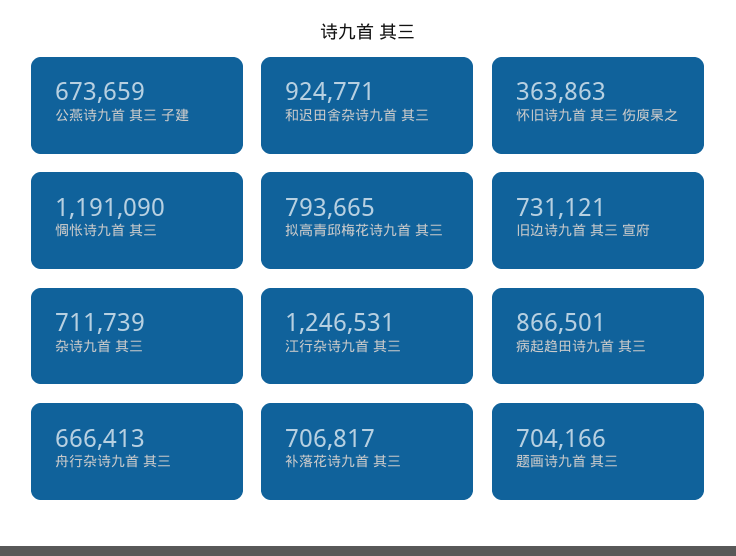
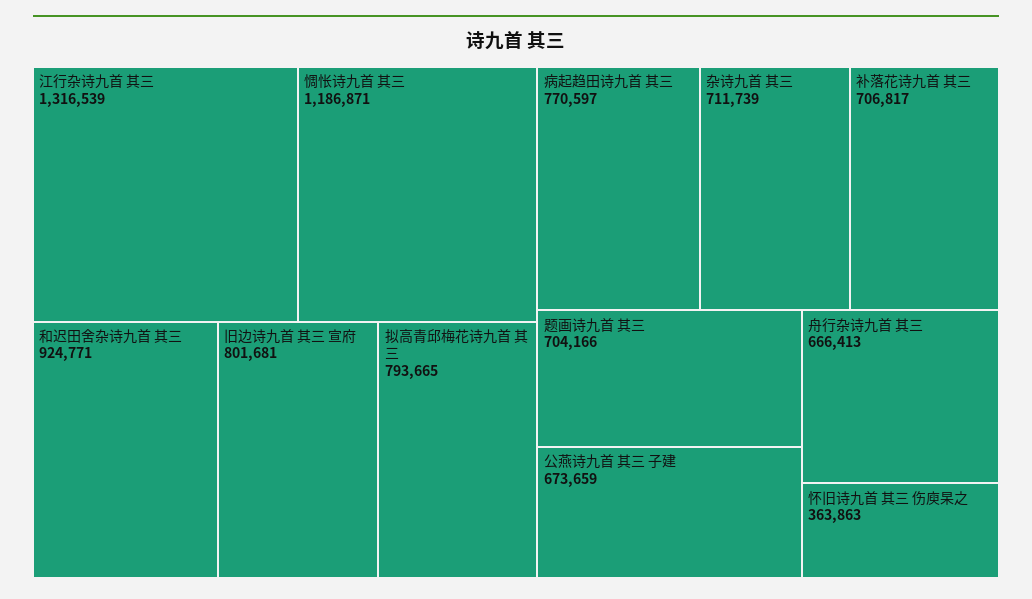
惆怅诗九首 其三: 1191090 -> 1186871
旧边诗九首 其三 宣府: 731121 -> 801681
江行杂诗九首 其三: 1246531 -> 1316539
病起趋田诗九首 其三: 866501 -> 770597

